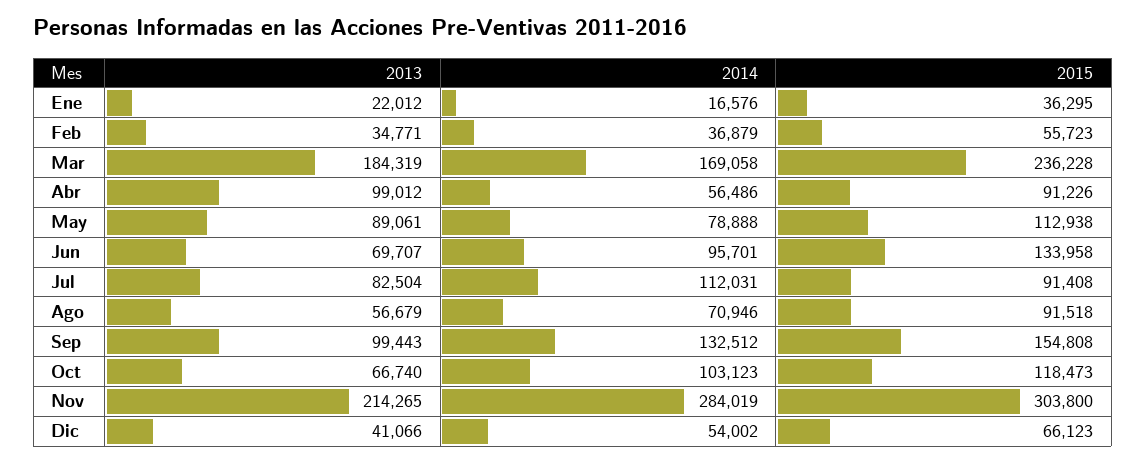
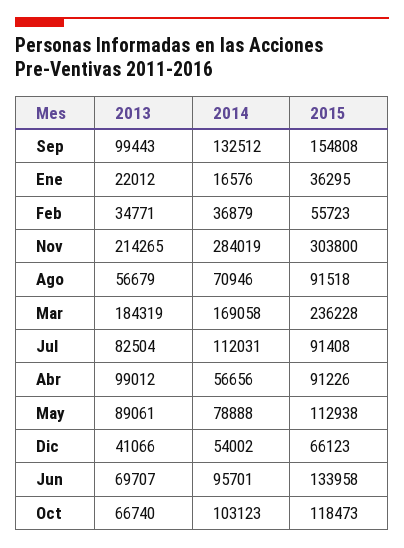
2014, Abr: 56486 -> 56656

